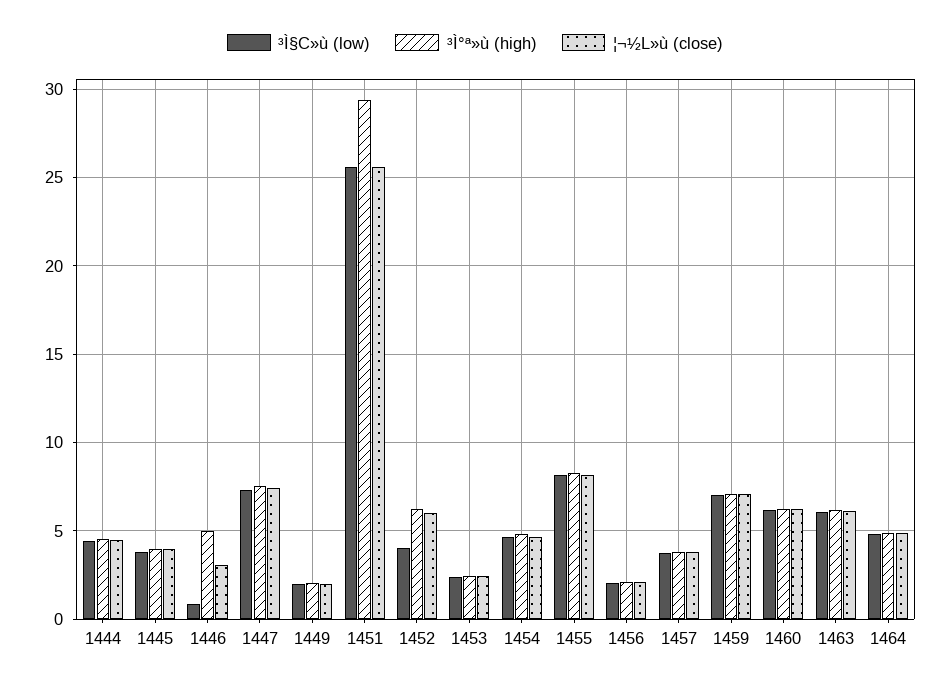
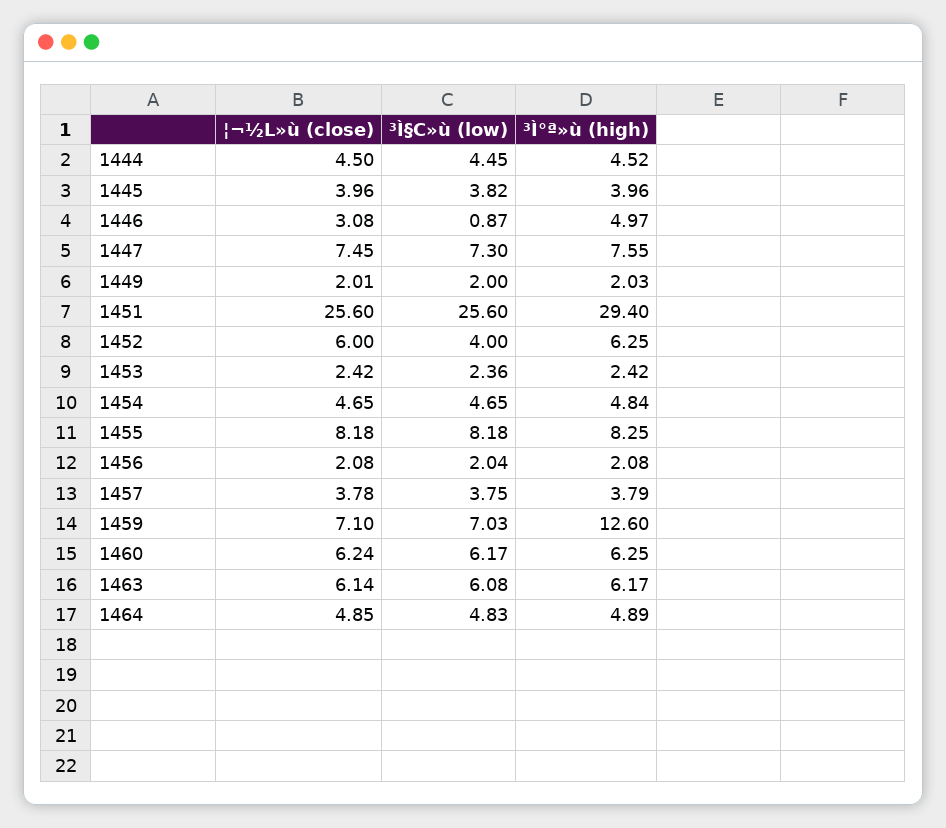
³Ì°ª»ù (high), 1459: 7 -> 12.6

